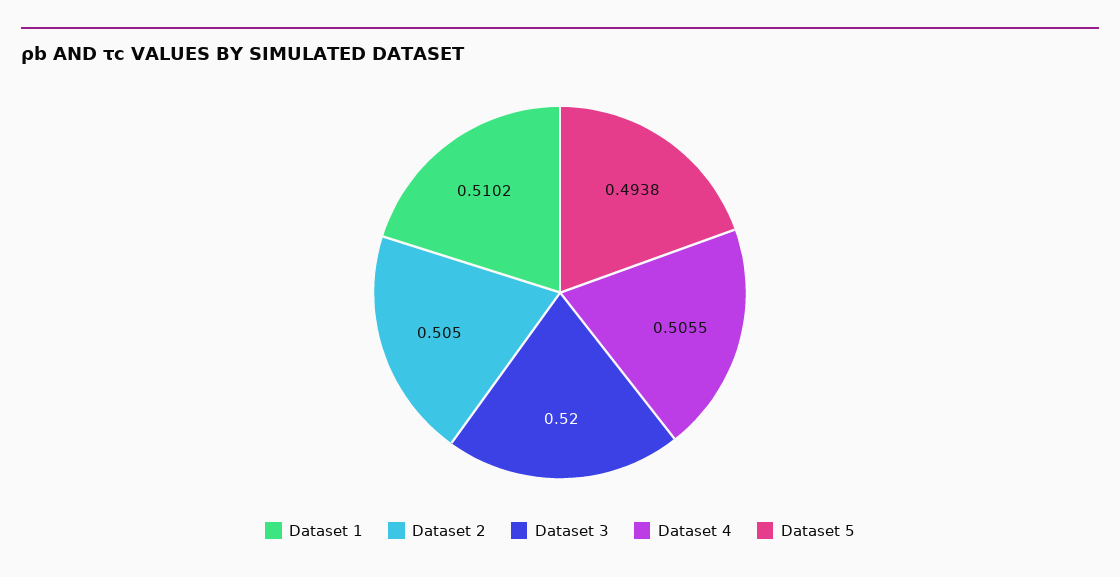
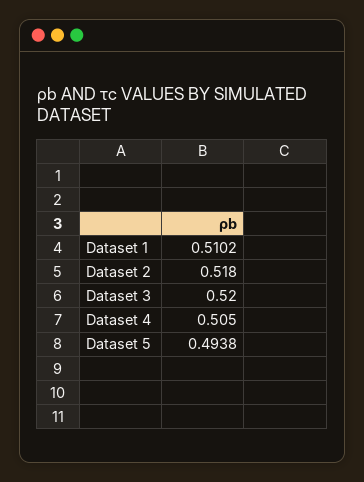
Dataset 2: 0.505 -> 0.518
Dataset 4: 0.5055 -> 0.505

